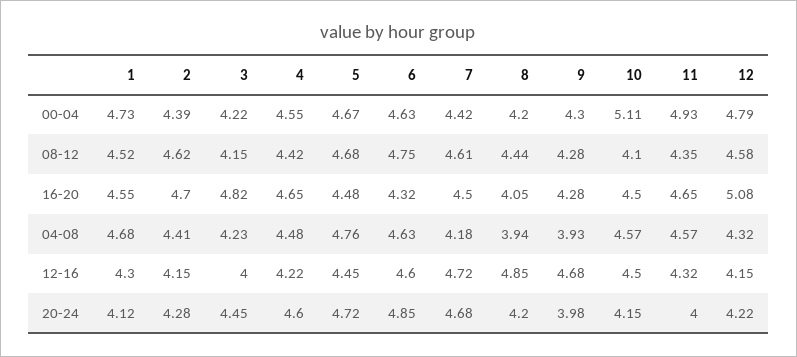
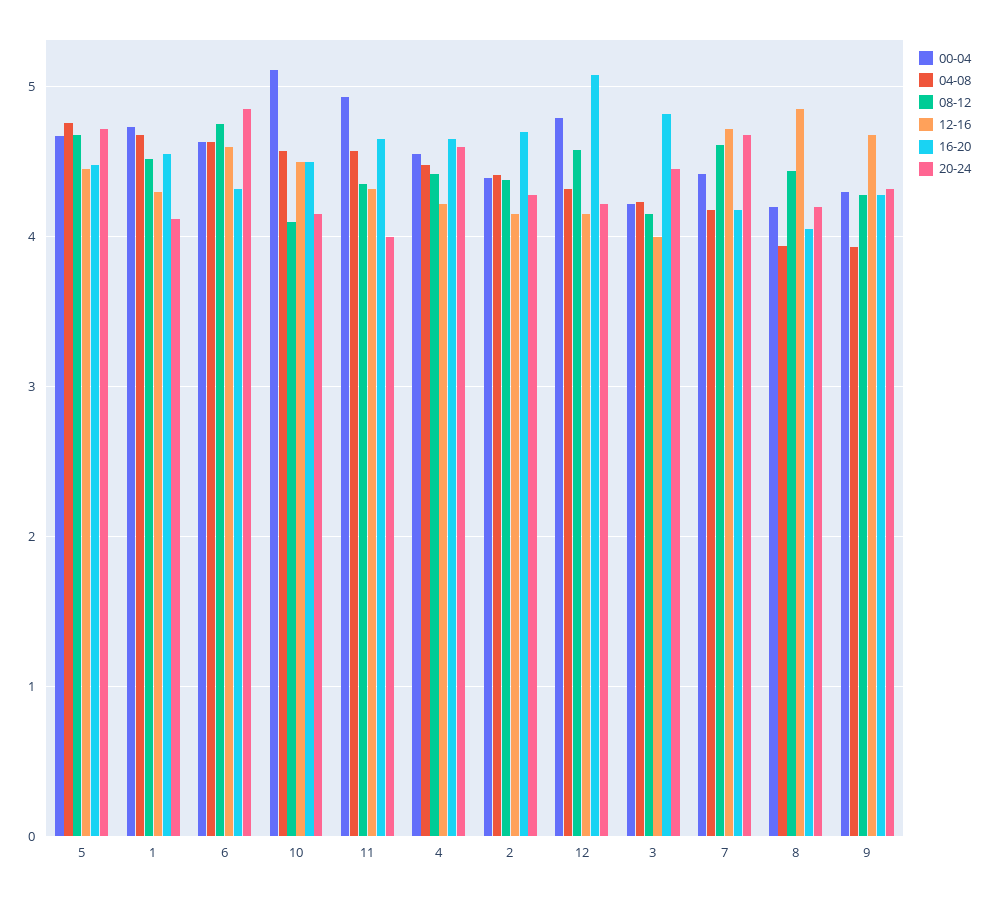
08-12, 2: 4.62 -> 4.4
16-20, 7: 4.5 -> 4.2
20-24, 9: 3.98 -> 4.3

